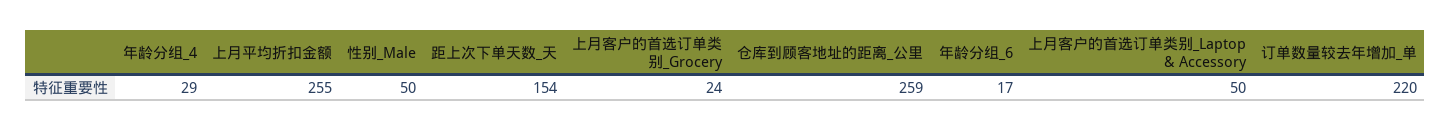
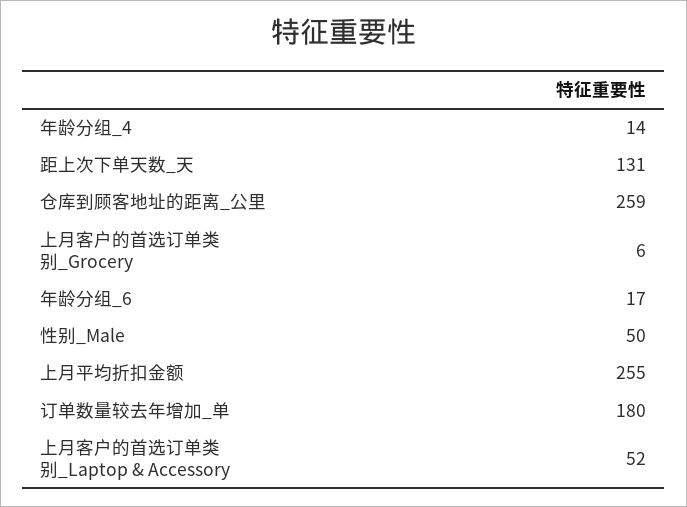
年龄分组_4: 29 -> 14
距上次下单天数_天: 154 -> 131
上月客户的首选订单类别_Grocery: 24 -> 6
上月客户的首选订单类别_Laptop & Accessory: 50 -> 52
订单数量较去年增加_单: 220 -> 180

